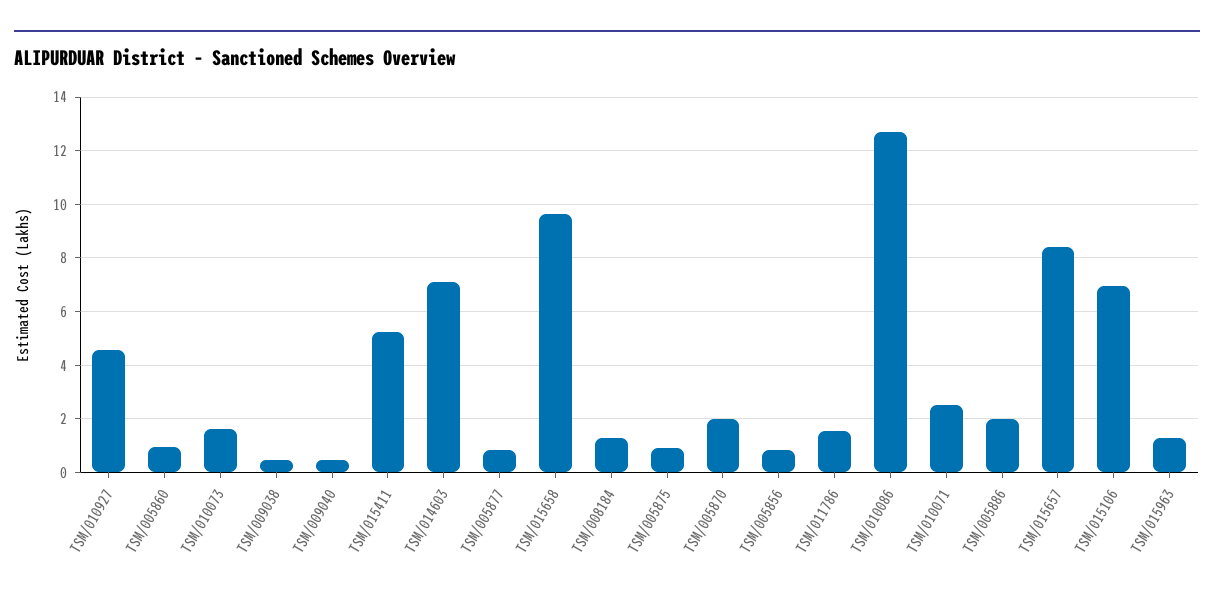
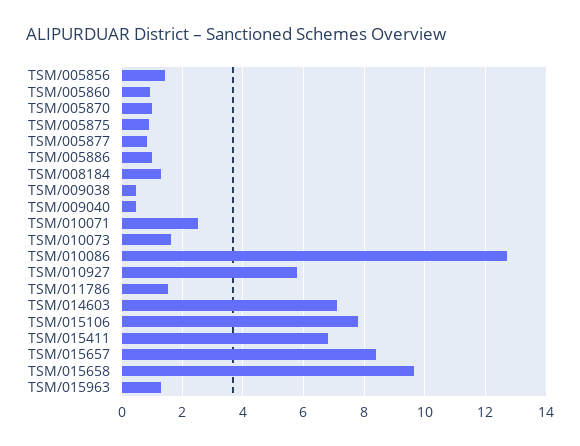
TSM/010927: 4.5 -> 5.8
TSM/015411: 5.25 -> 6.8
TSM/005870: 2 -> 1
TSM/005856: 0.75 -> 1.4
TSM/005886: 2 -> 1
TSM/015106: 7 -> 7.8

